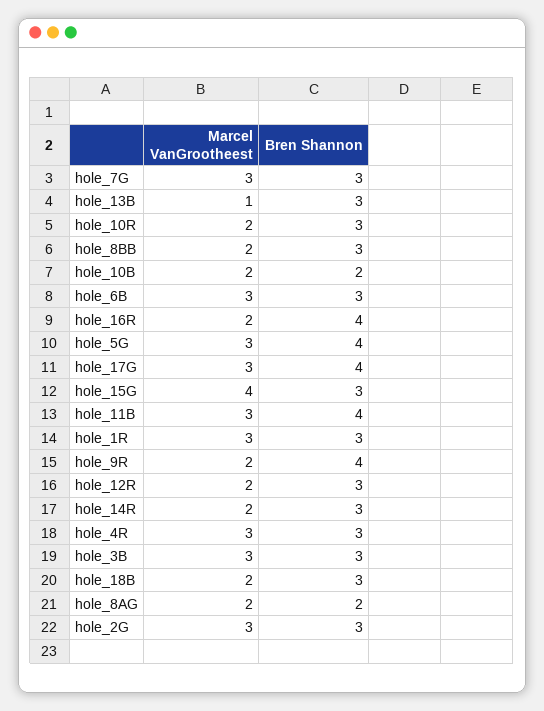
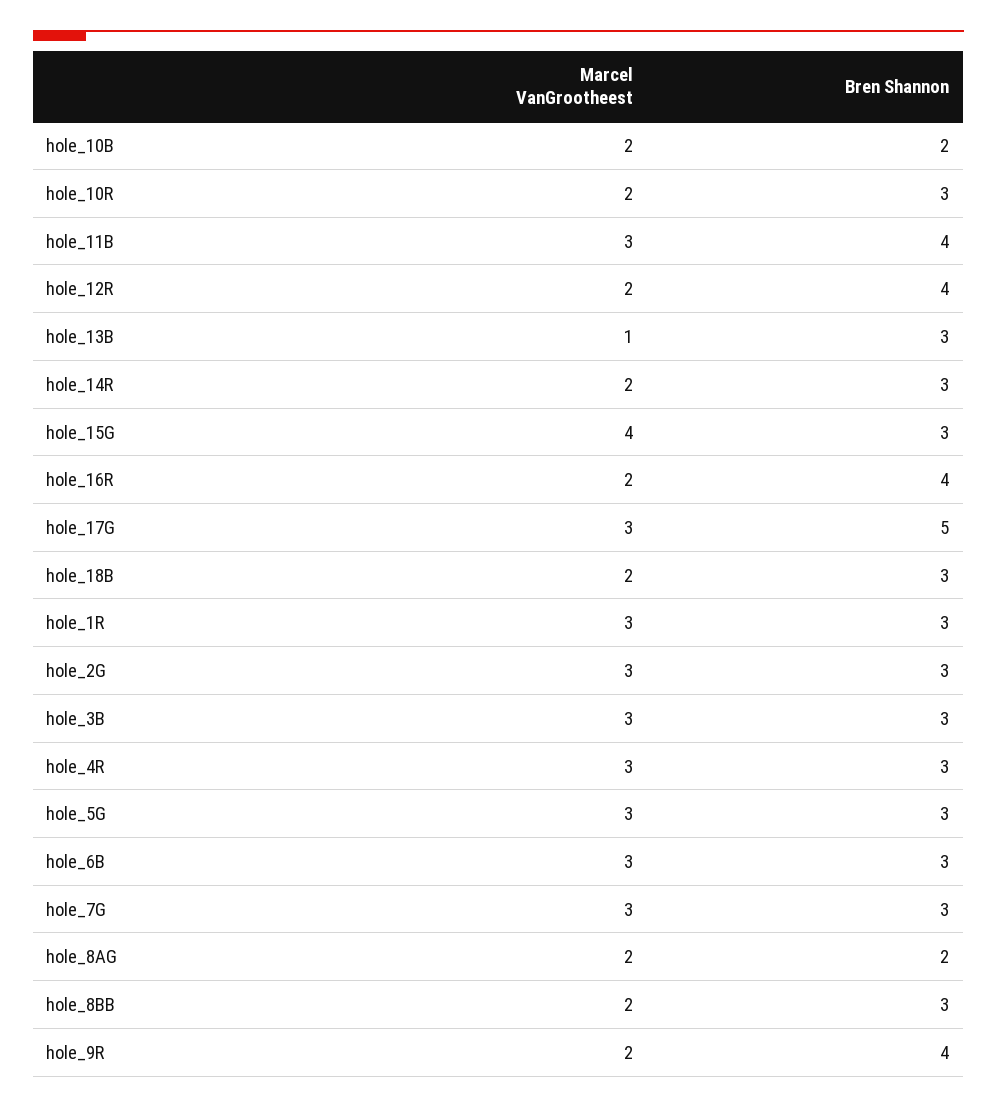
Bren Shannon, hole_5G: 4 -> 3
Bren Shannon, hole_17G: 4 -> 5
Bren Shannon, hole_12R: 3 -> 4

